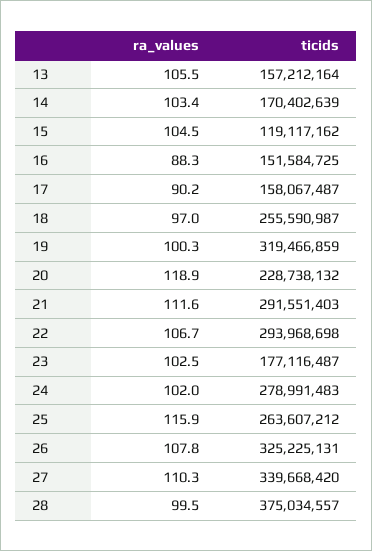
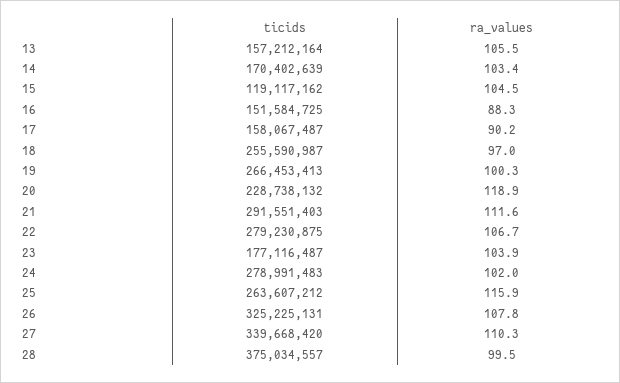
ticids, 19: 319466859 -> 266453413
ticids, 22: 293968698 -> 279230875
ra_values, 23: 102.5 -> 103.9

